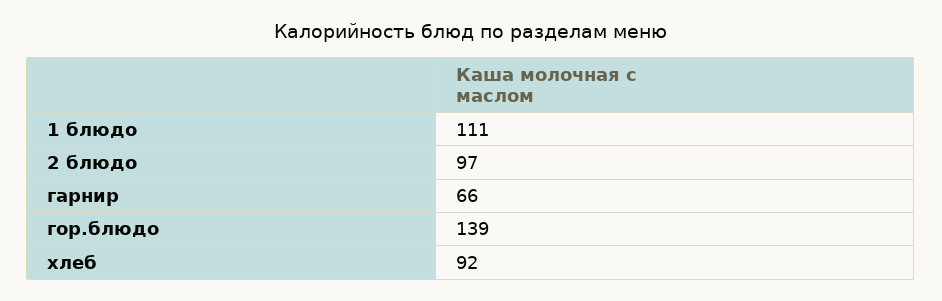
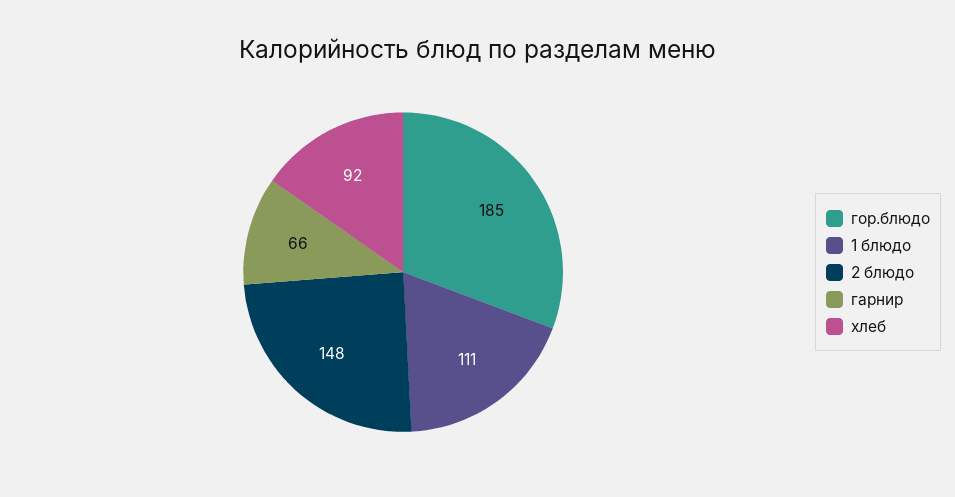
2 блюдо: 97 -> 148
гор.блюдо: 139 -> 185

